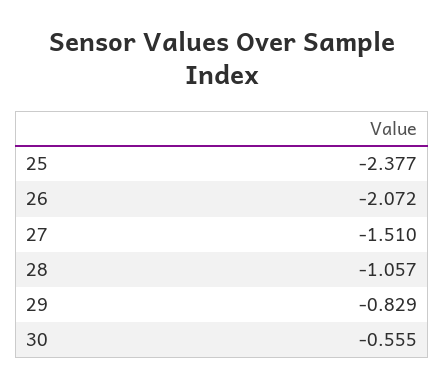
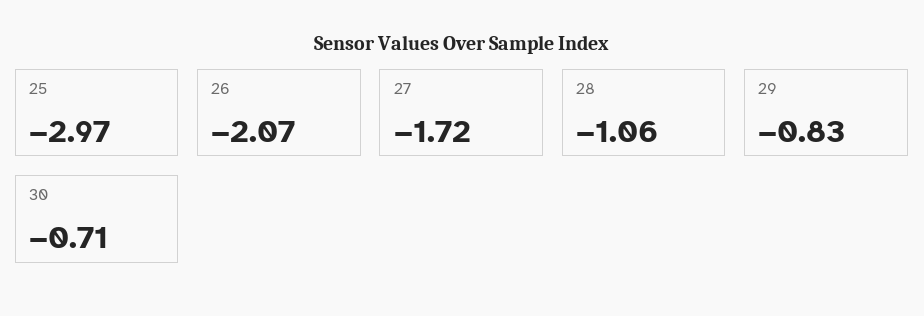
25: -2.377 -> -2.97
27: -1.51 -> -1.72
30: -0.555 -> -0.71

